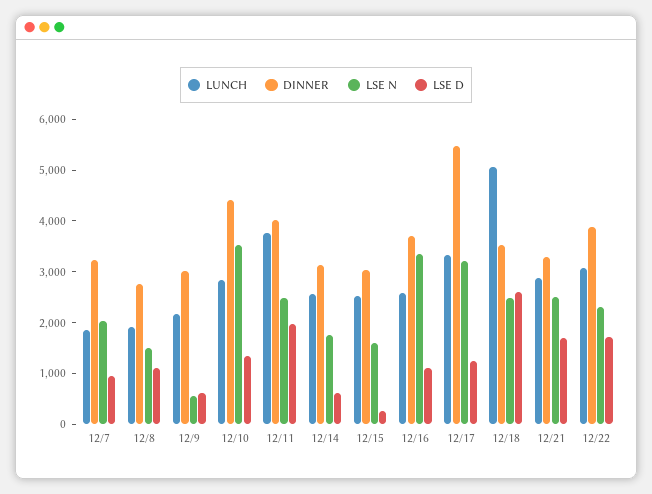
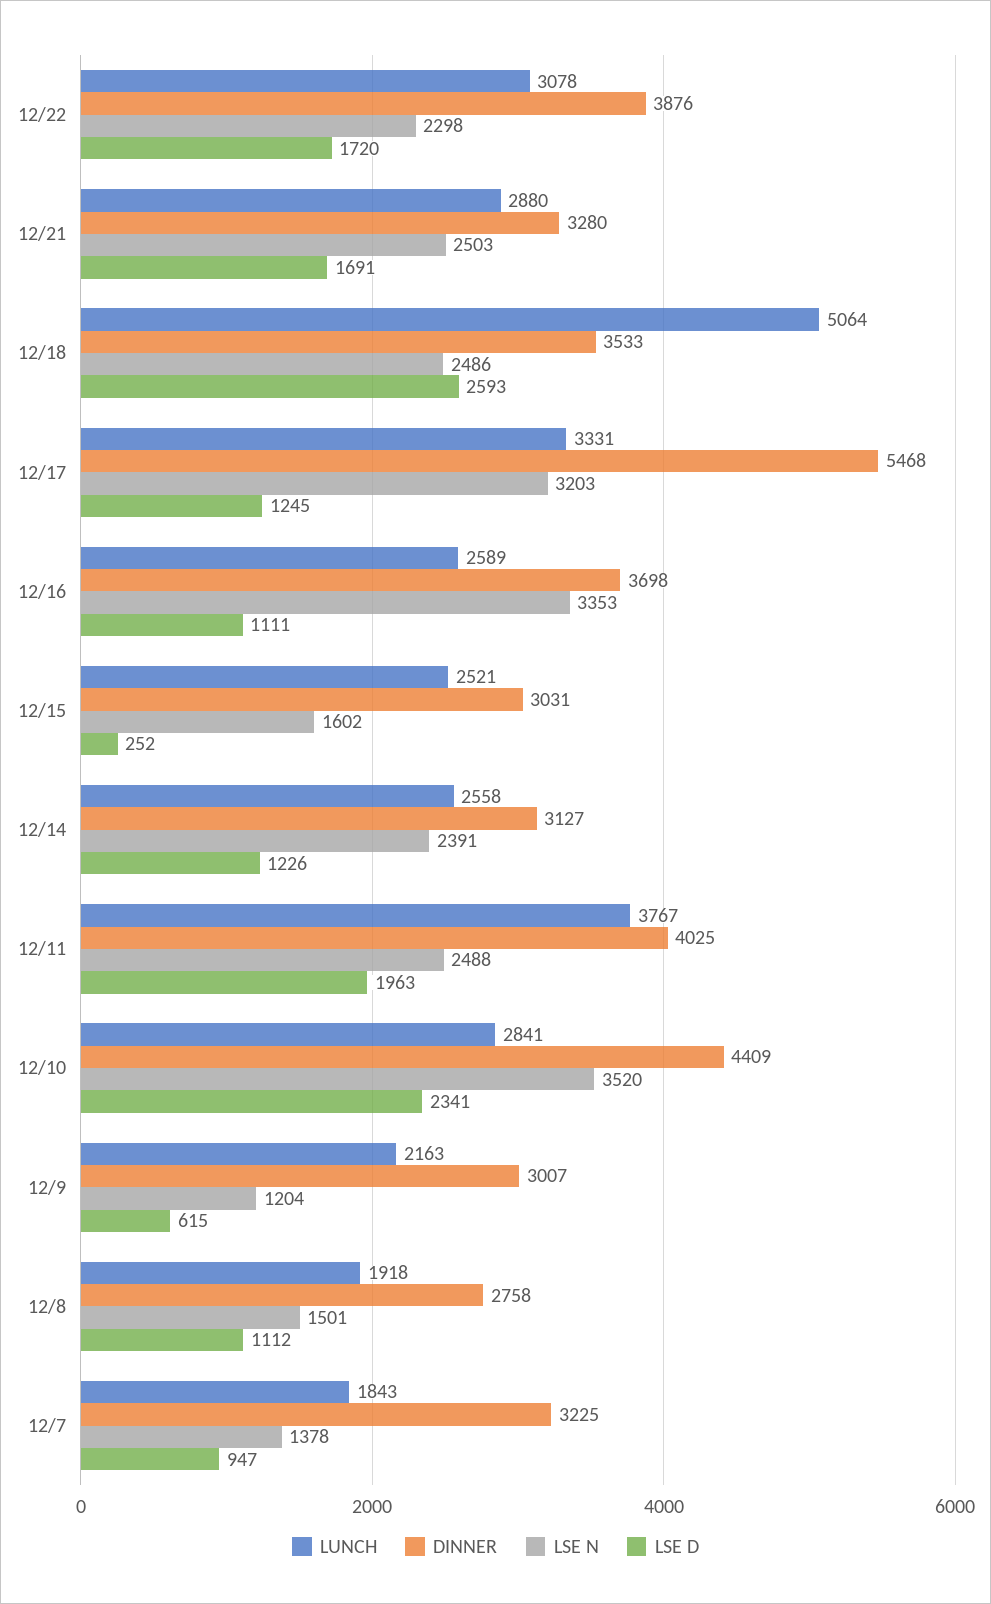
LSE N, 12/7: 2000 -> 1378
LSE N, 12/9: 600 -> 1204
LSE D, 12/10: 1400 -> 2341
LSE N, 12/14: 1800 -> 2391
LSE D, 12/14: 600 -> 1226

